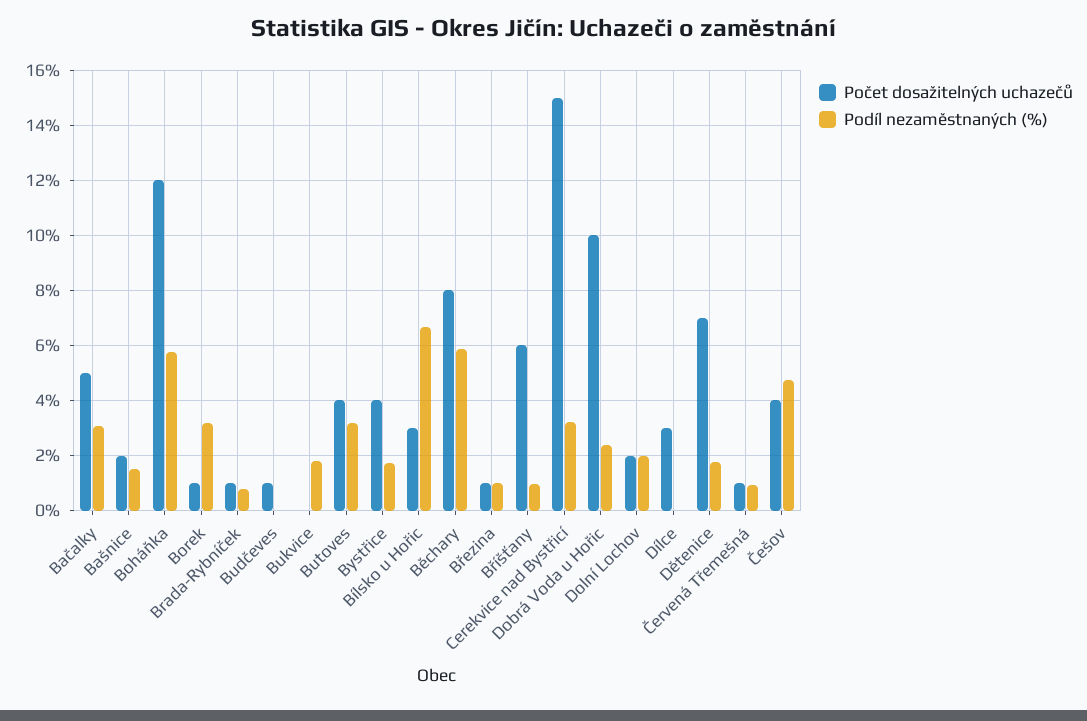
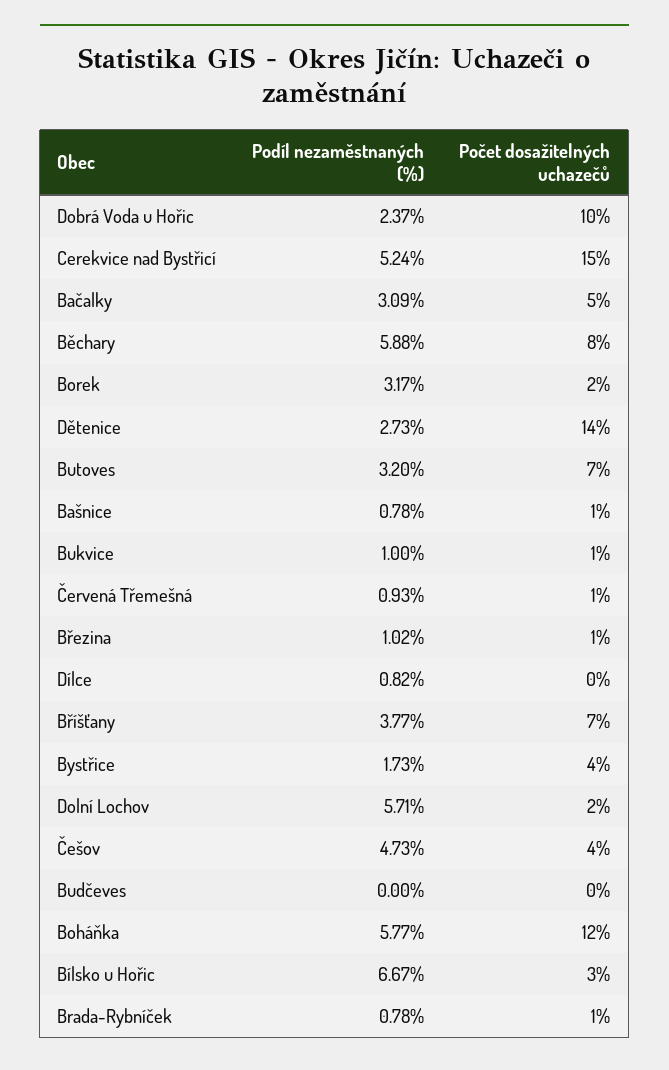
Počet dosažitelných uchazečů, Bašnice: 2 -> 1
Podíl nezaměstnaných (%), Bašnice: 1.5 -> 0.78
Počet dosažitelných uchazečů, Borek: 1 -> 2
Počet dosažitelných uchazečů, Budčeves: 1 -> 0
Počet dosažitelných uchazečů, Bukvice: 0 -> 1
Podíl nezaměstnaných (%), Bukvice: 1.75 -> 1
Počet dosažitelných uchazečů, Butoves: 4 -> 7
Počet dosažitelných uchazečů, Bříšťany: 6 -> 7
Podíl nezaměstnaných (%), Bříšťany: 1 -> 3.77
Podíl nezaměstnaných (%), Cerekvice nad Bystřicí: 3.25 -> 5.24
Podíl nezaměstnaných (%), Dolní Lochov: 2 -> 5.71
Počet dosažitelných uchazečů, Dílce: 3 -> 0
Podíl nezaměstnaných (%), Dílce: 0 -> 0.82
Počet dosažitelných uchazečů, Dětenice: 7 -> 14
Podíl nezaměstnaných (%), Dětenice: 1.75 -> 2.73

